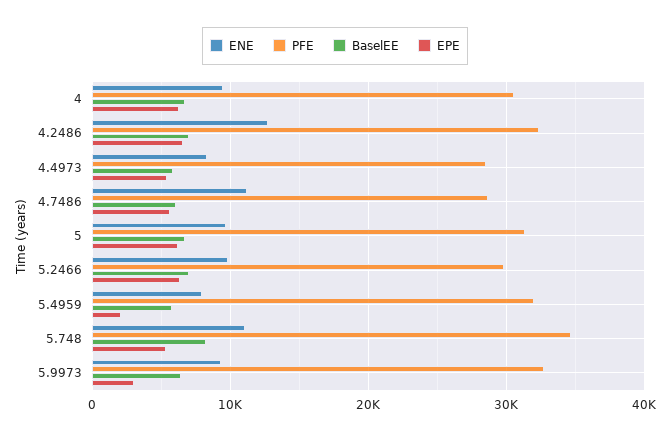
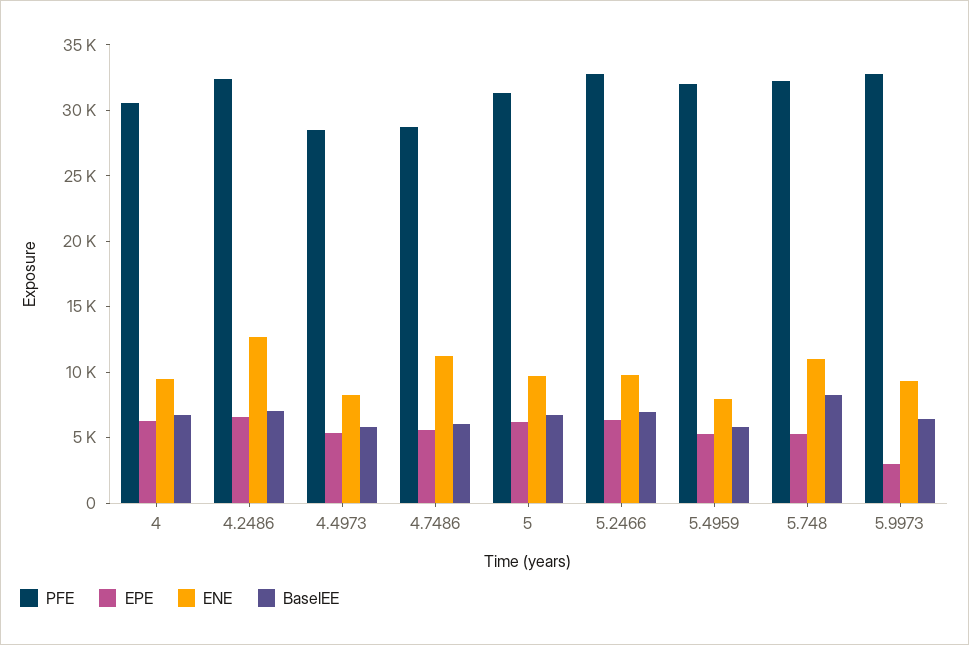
PFE, 5.2466: 30000 -> 33000
EPE, 5.4959: 2000 -> 5000
PFE, 5.748: 35000 -> 32000

